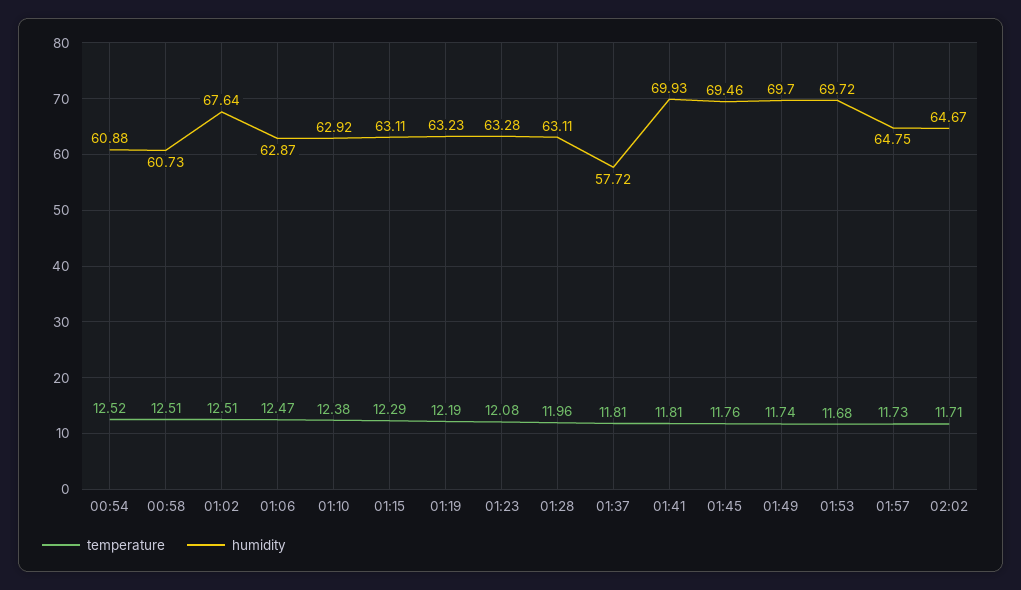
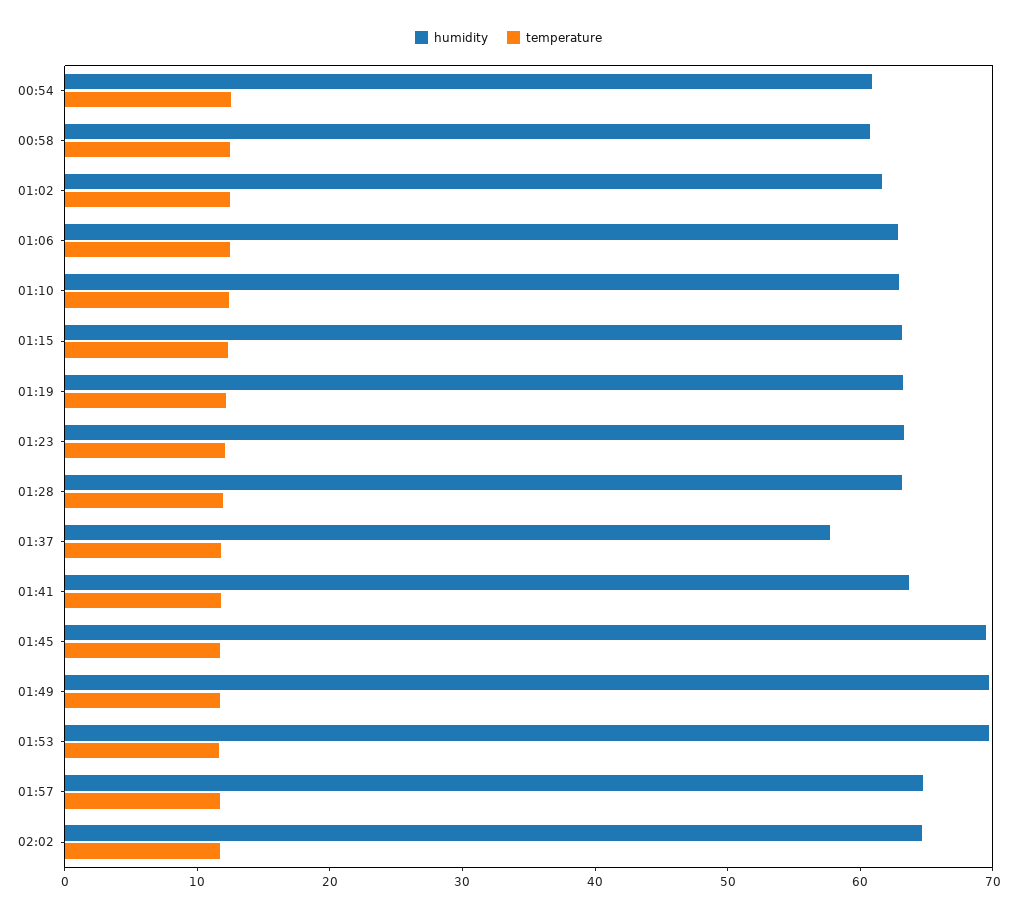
humidity, 01:02: 67.64 -> 62
humidity, 01:41: 69.93 -> 64

